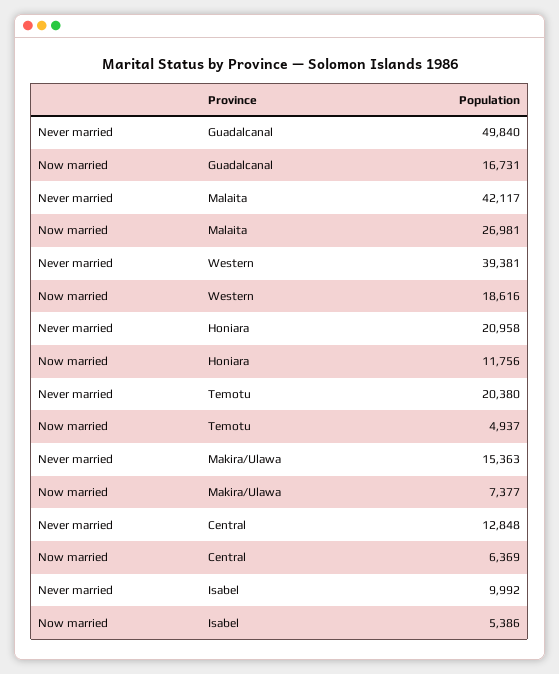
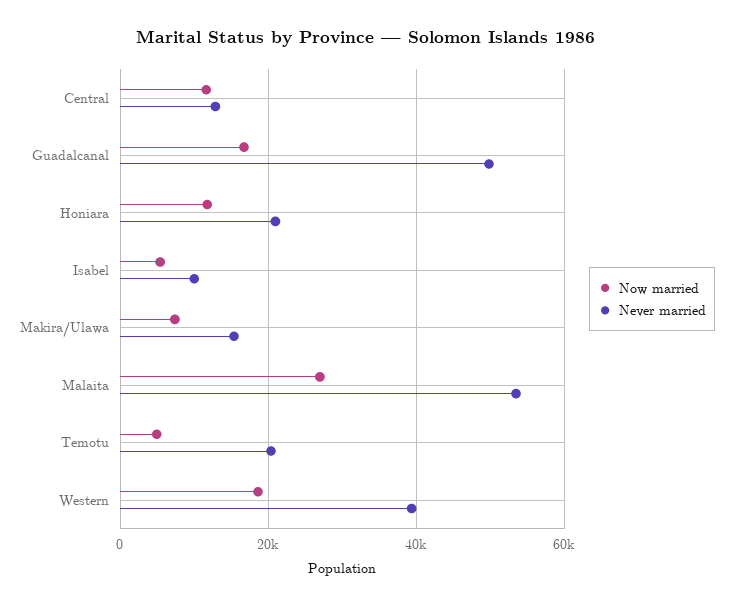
Never married, Malaita: 42117 -> 54000
Now married, Central: 6369 -> 12000

